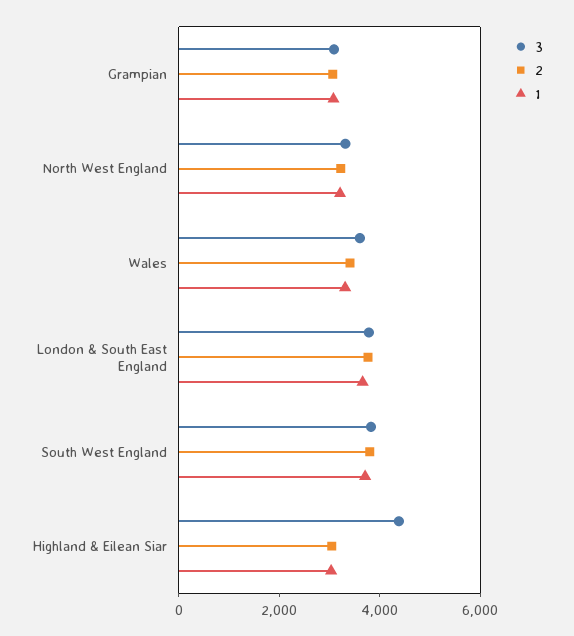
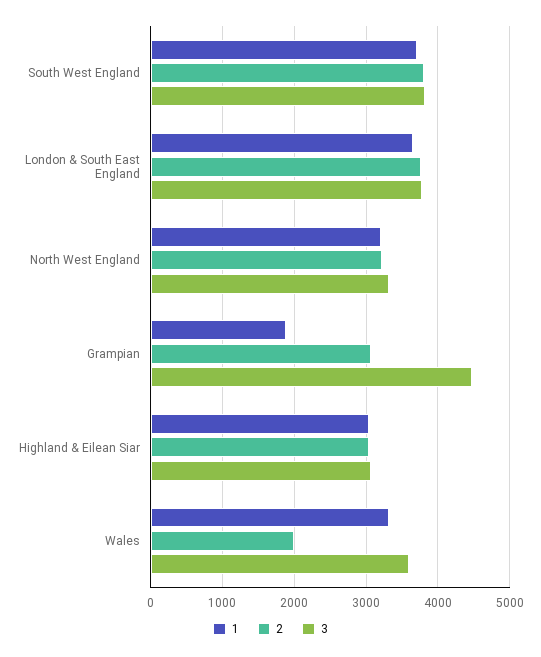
3, Grampian: 3000 -> 4500
1, Grampian: 3000 -> 1900
2, Wales: 3500 -> 2000
3, Highland & Eilean Siar: 4500 -> 3100

